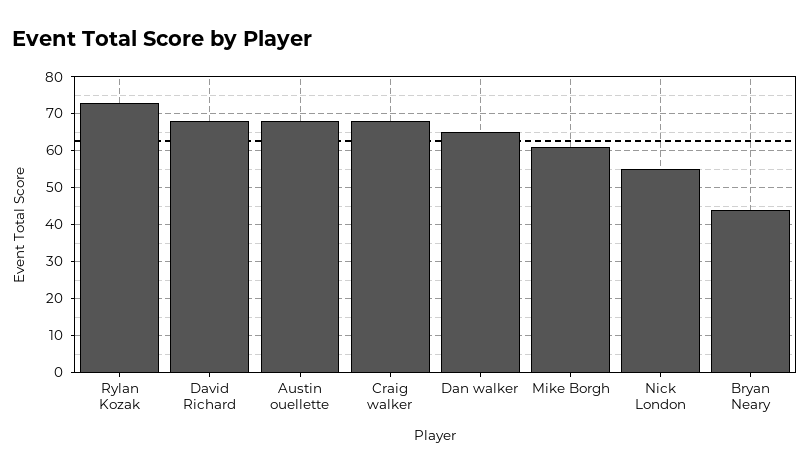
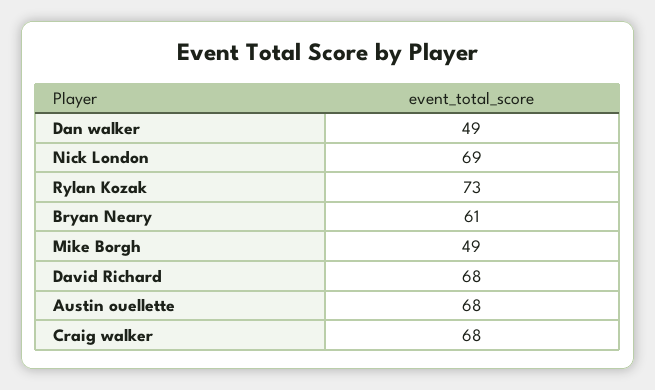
Dan walker: 65 -> 49
Mike Borgh: 60 -> 49
Nick London: 55 -> 69
Bryan Neary: 45 -> 61

